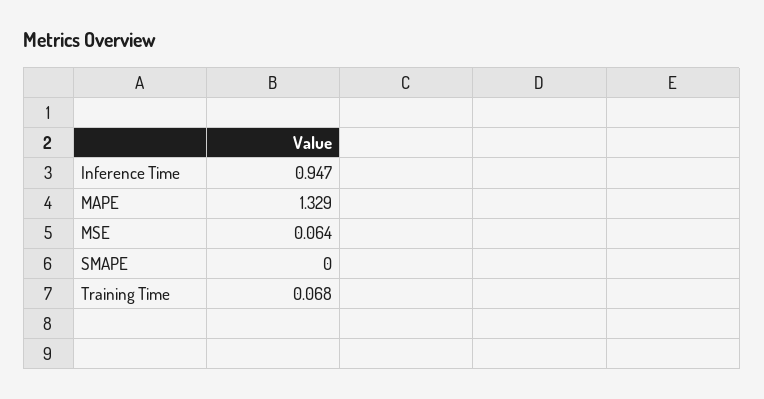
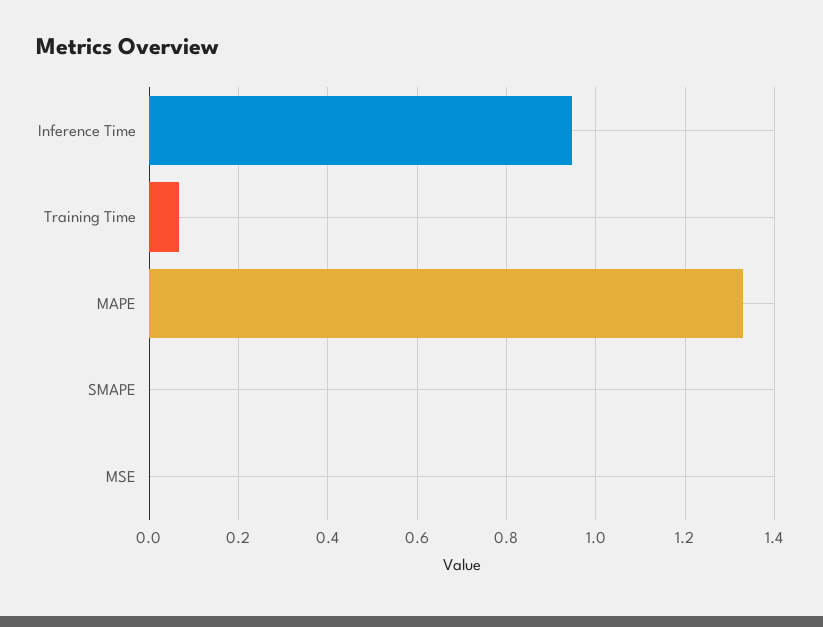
MSE: 0.064 -> 0

